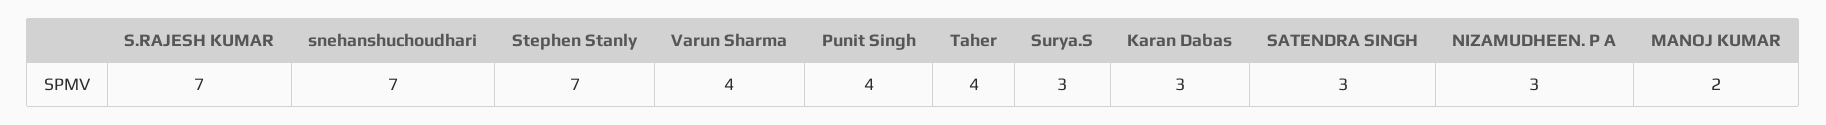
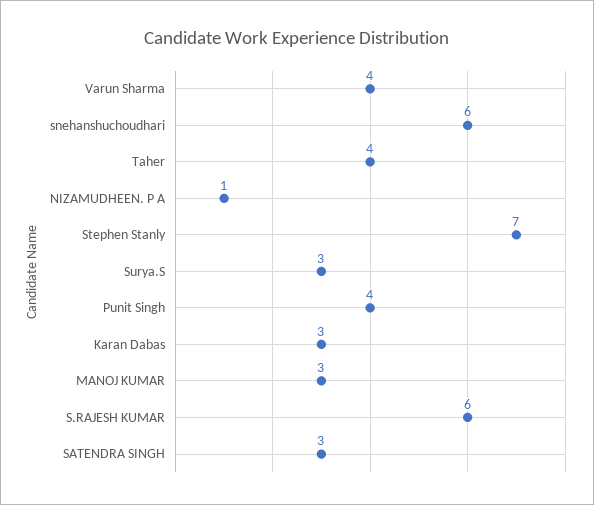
S.RAJESH KUMAR: 7 -> 6
snehanshuchoudhari: 7 -> 6
NIZAMUDHEEN. P A: 3 -> 1
MANOJ KUMAR: 2 -> 3

